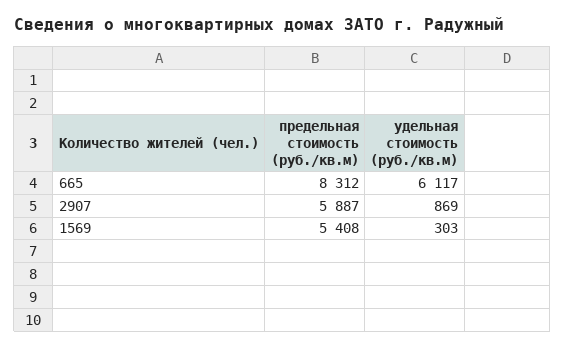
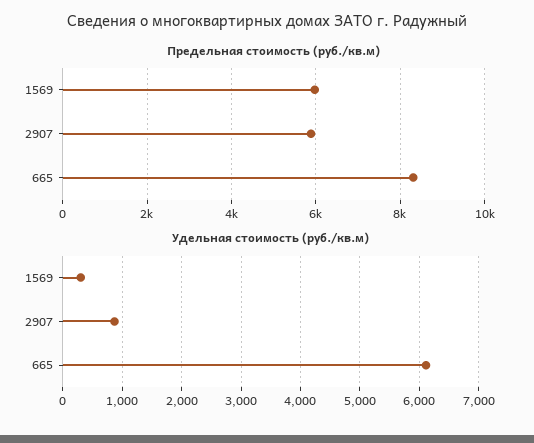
предельная стоимость (руб./кв.м), 1569: 5408 -> 6000

